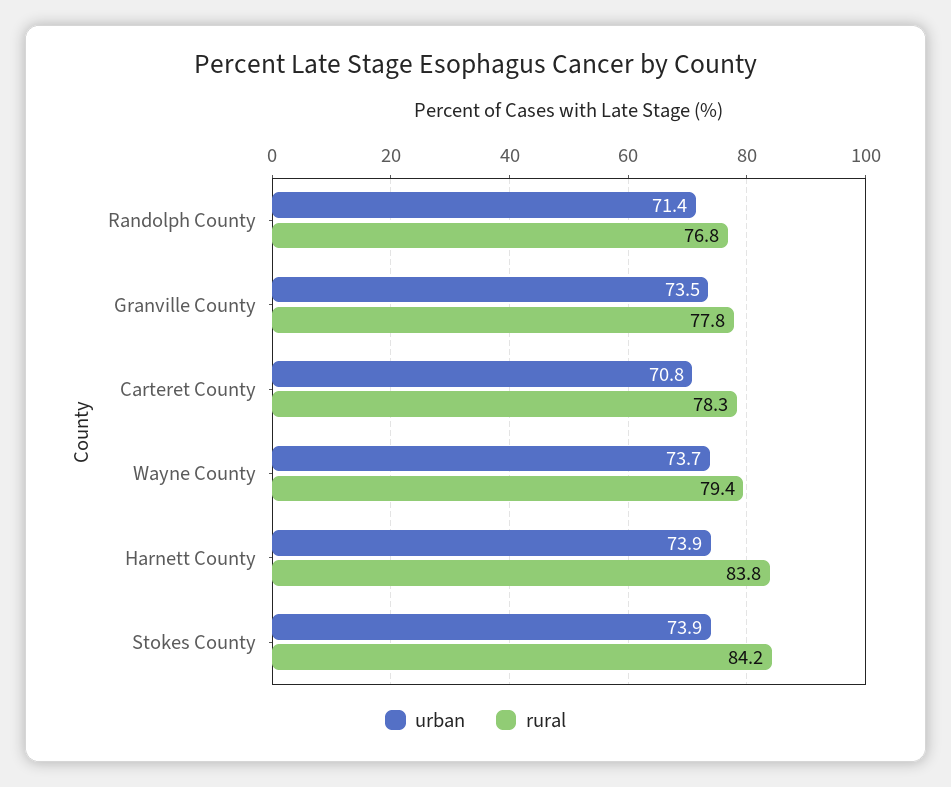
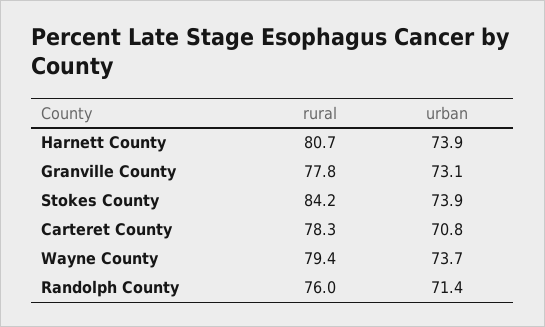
rural, Randolph County: 76.8 -> 76
urban, Granville County: 73.5 -> 73.1
rural, Harnett County: 83.8 -> 80.7

